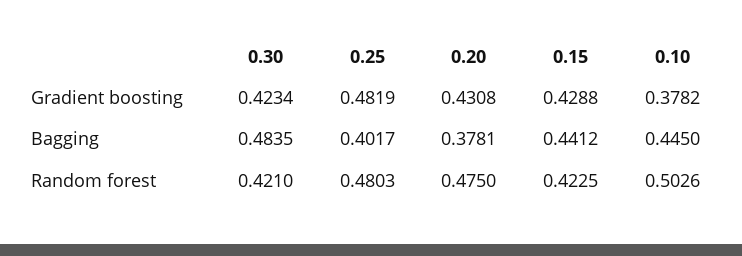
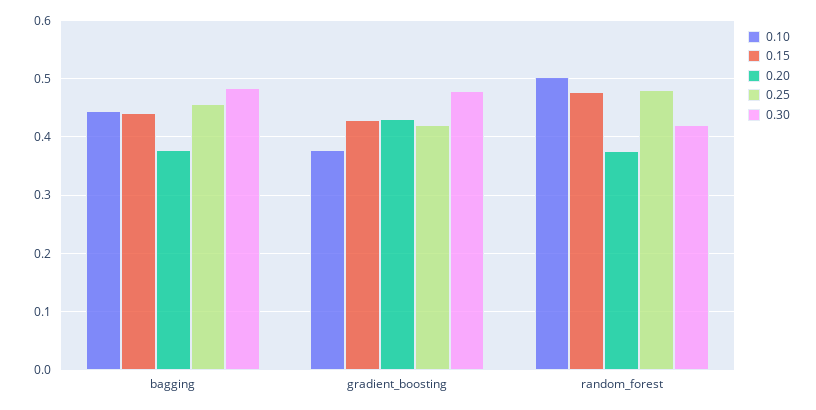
0.30, Gradient boosting: 0.4234 -> 0.48
0.25, Gradient boosting: 0.4819 -> 0.42
0.25, Bagging: 0.4017 -> 0.46
0.20, Random forest: 0.475 -> 0.38
0.15, Random forest: 0.4225 -> 0.48

